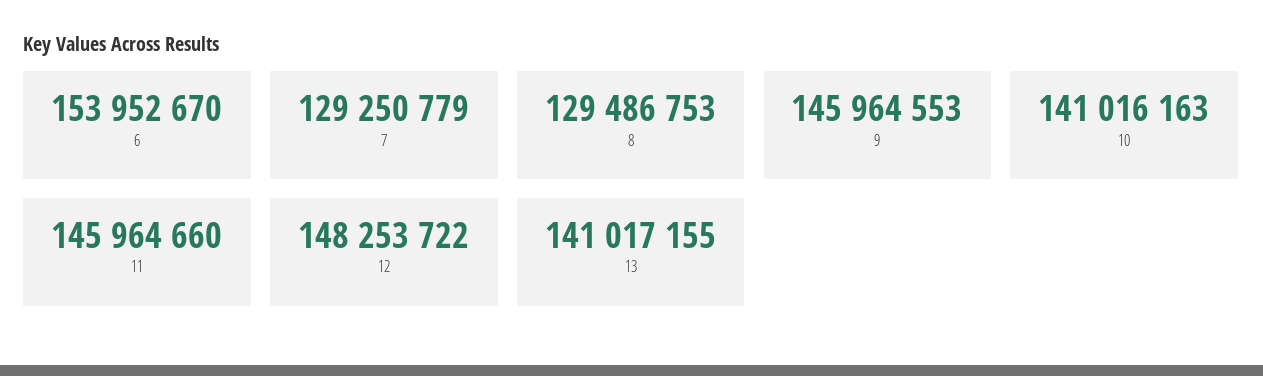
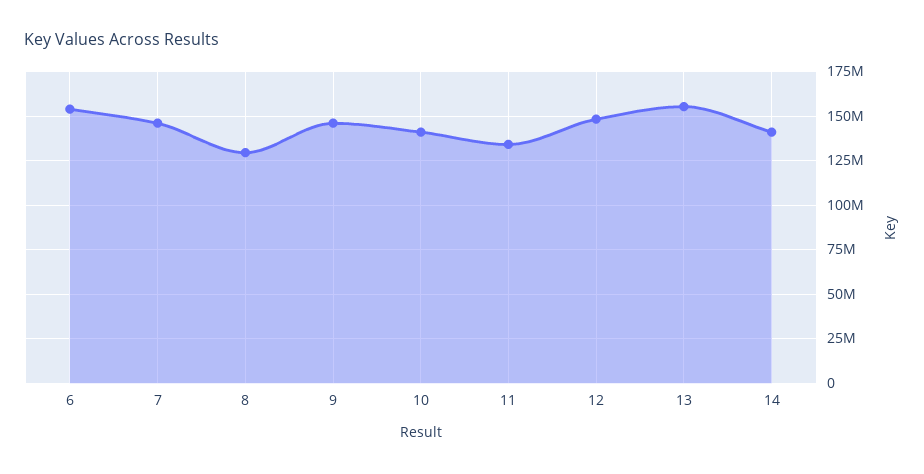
7: 129250779 -> 145000000
11: 145964660 -> 135000000
13: 141017155 -> 155000000
14: none -> 140000000

